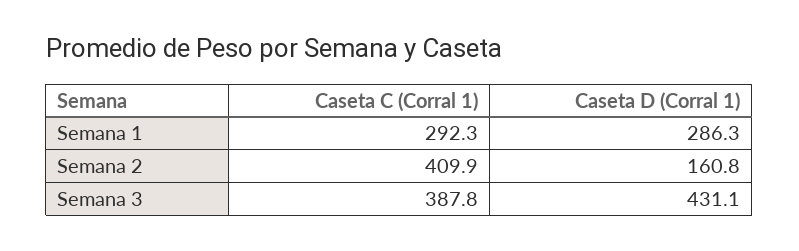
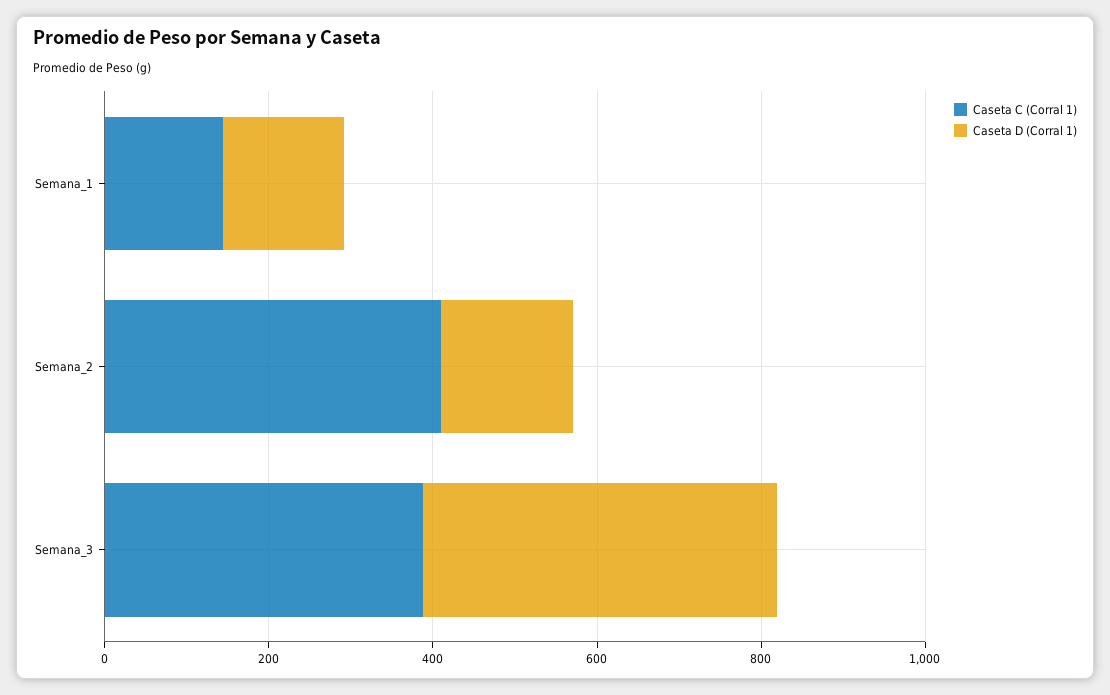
Caseta C (Corral 1), Semana 1: 292.3 -> 150
Caseta D (Corral 1), Semana 1: 286.3 -> 150

